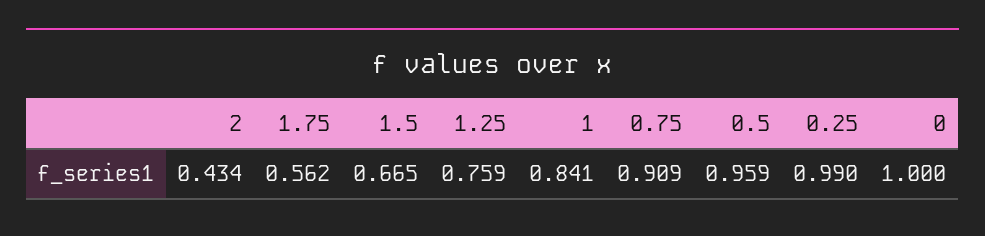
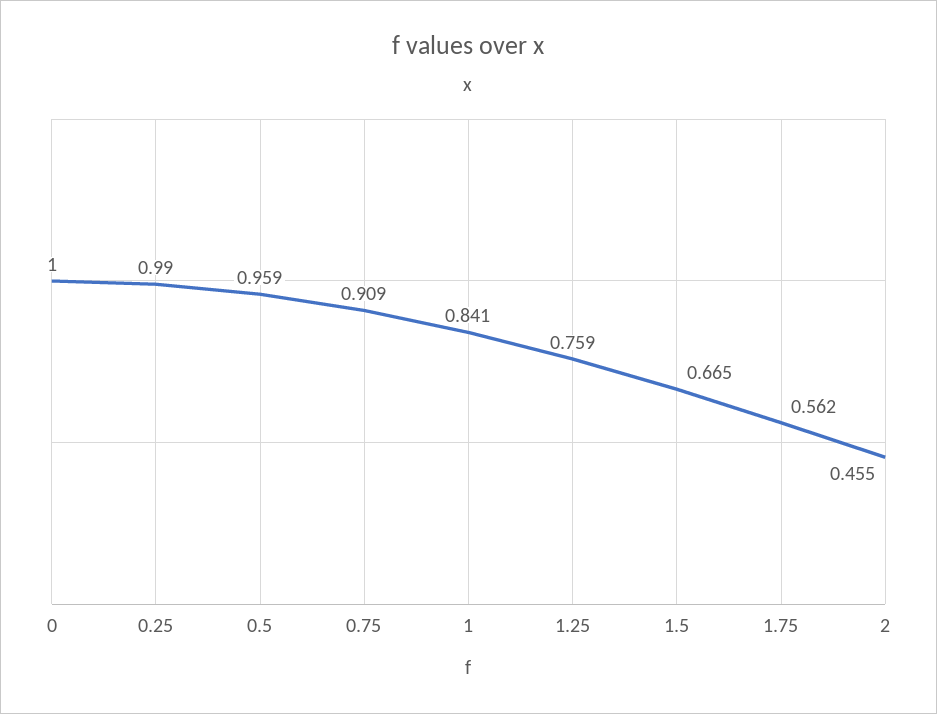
2: 0.434 -> 0.455

